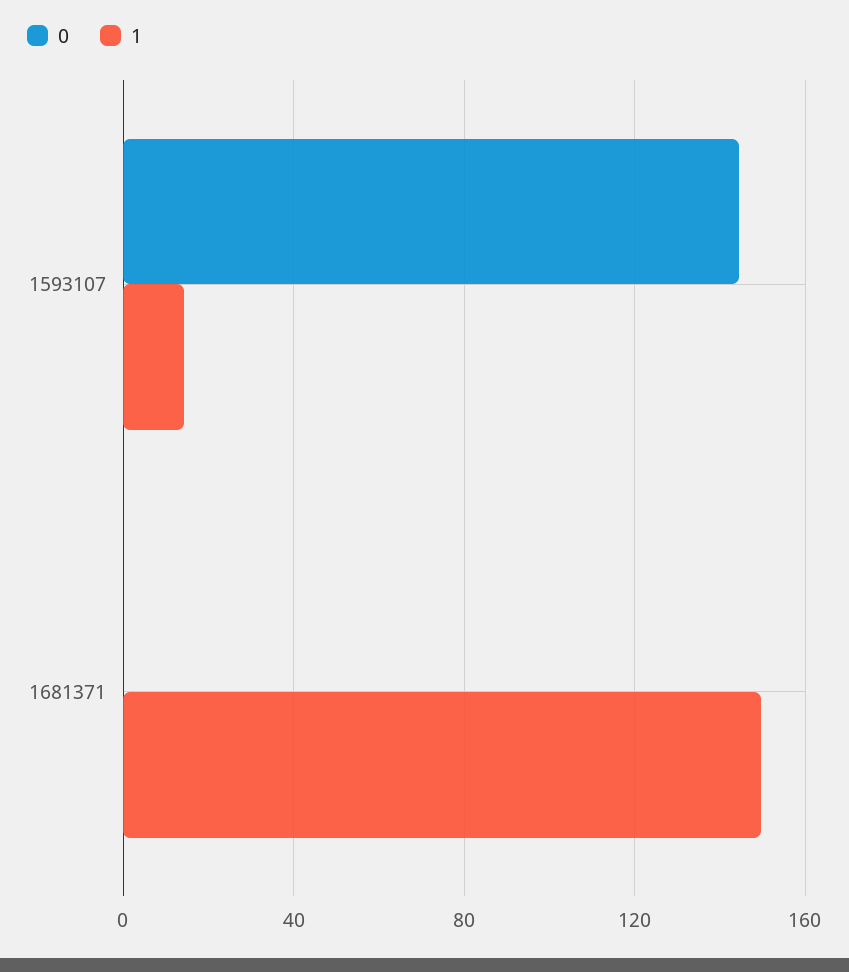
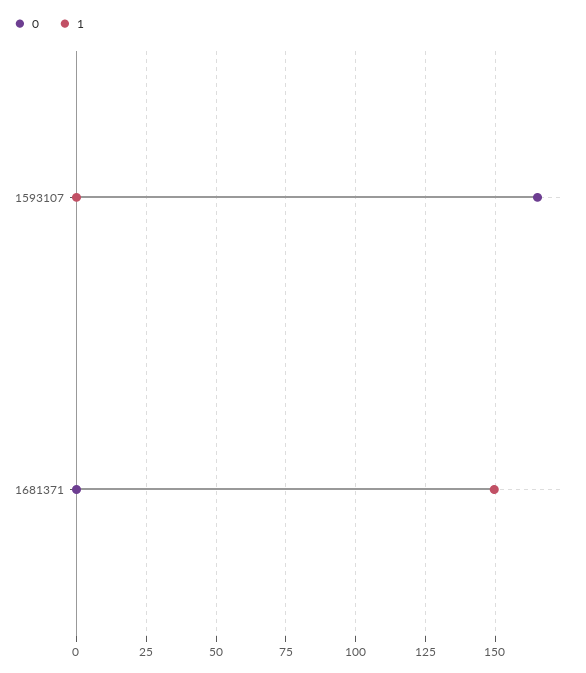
0, 1593107: 145 -> 165
1, 1593107: 15 -> 0

